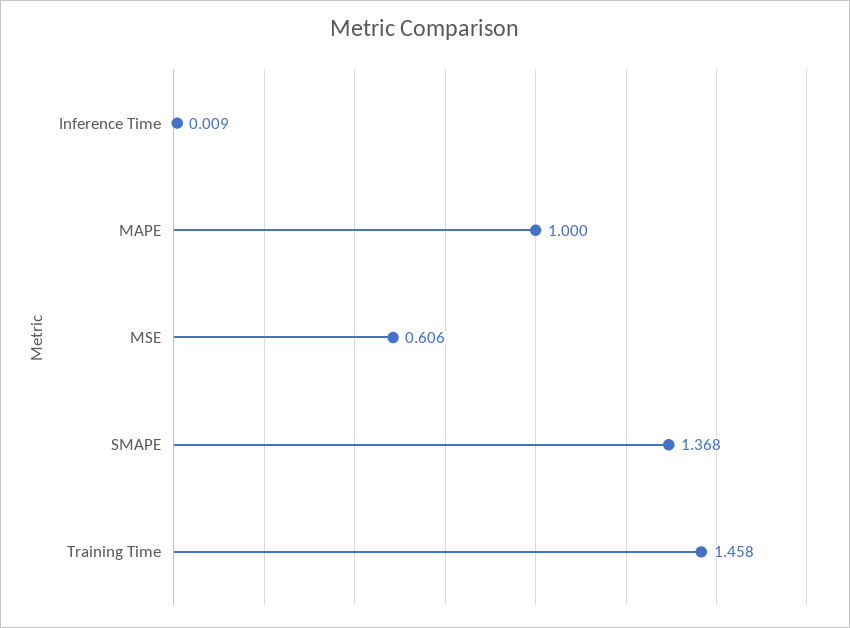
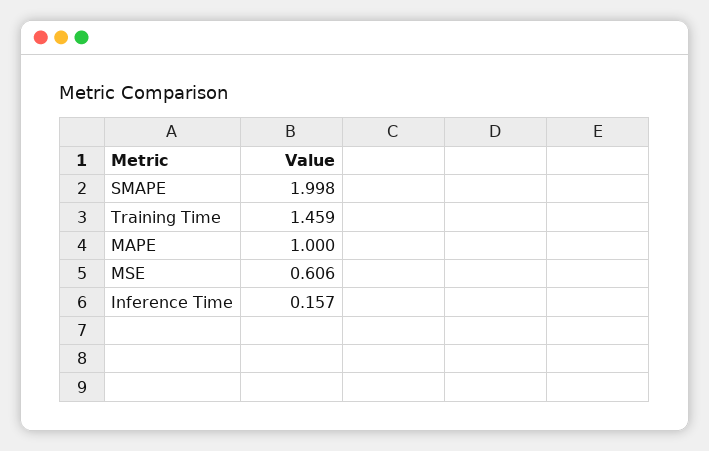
Inference Time: 0.009 -> 0.157
SMAPE: 1.368 -> 1.998
Training Time: 1.458 -> 1.459

